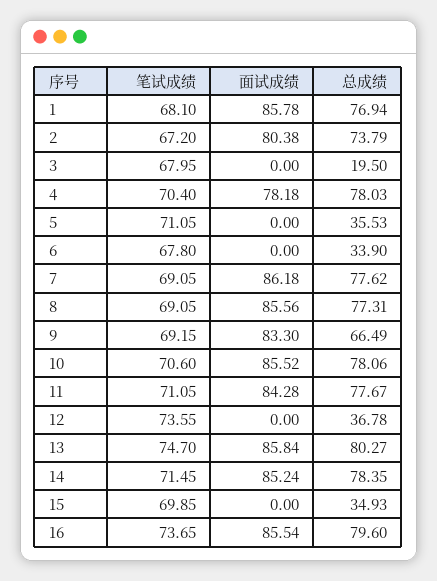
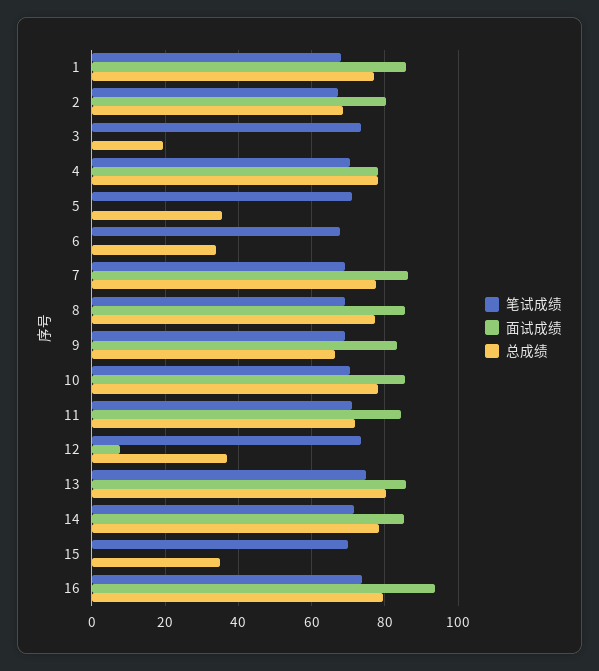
总成绩, 2: 73.79 -> 68
笔试成绩, 3: 67.95 -> 74
总成绩, 11: 77.67 -> 72
面试成绩, 12: 0 -> 8
面试成绩, 16: 85.54 -> 94

